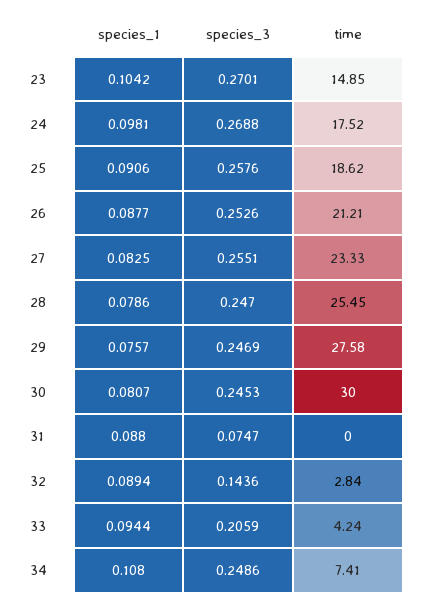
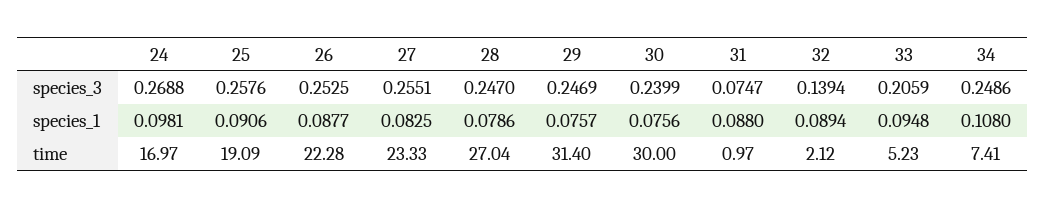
species_1, 23: 0.1042 -> none
species_3, 23: 0.2701 -> none
time, 23: 14.85 -> none
time, 24: 17.52 -> 16.97
time, 25: 18.62 -> 19.09
species_3, 26: 0.2526 -> 0.2525
time, 26: 21.21 -> 22.28
time, 28: 25.45 -> 27.04
time, 29: 27.58 -> 31.4
species_1, 30: 0.0807 -> 0.0756
species_3, 30: 0.2453 -> 0.2399
time, 31: 0 -> 0.97
species_3, 32: 0.1436 -> 0.1394
time, 32: 2.84 -> 2.12
species_1, 33: 0.0944 -> 0.0948
time, 33: 4.24 -> 5.23

